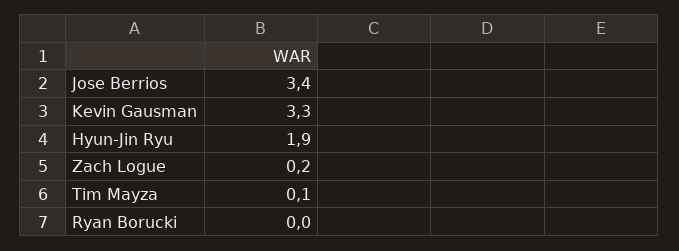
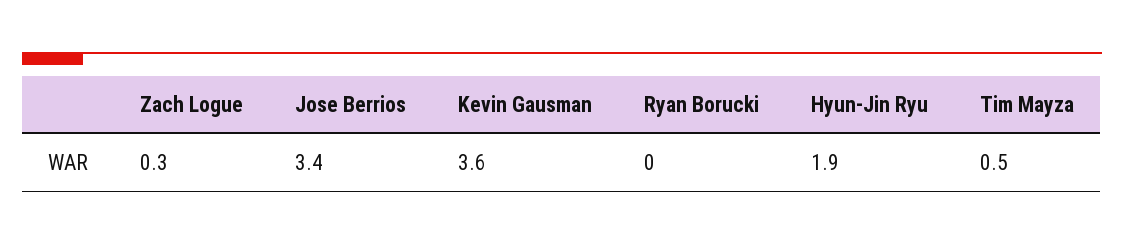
Kevin Gausman: 3.3 -> 3.6
Zach Logue: 0.2 -> 0.3
Tim Mayza: 0.1 -> 0.5

